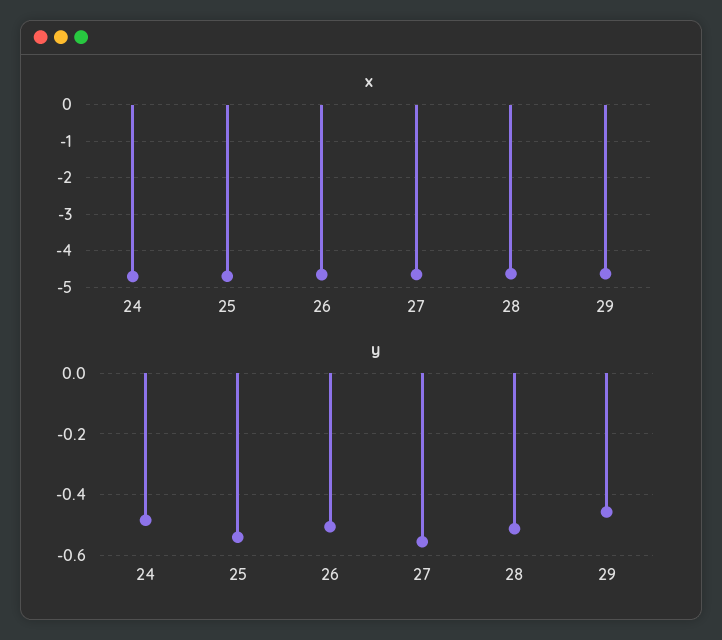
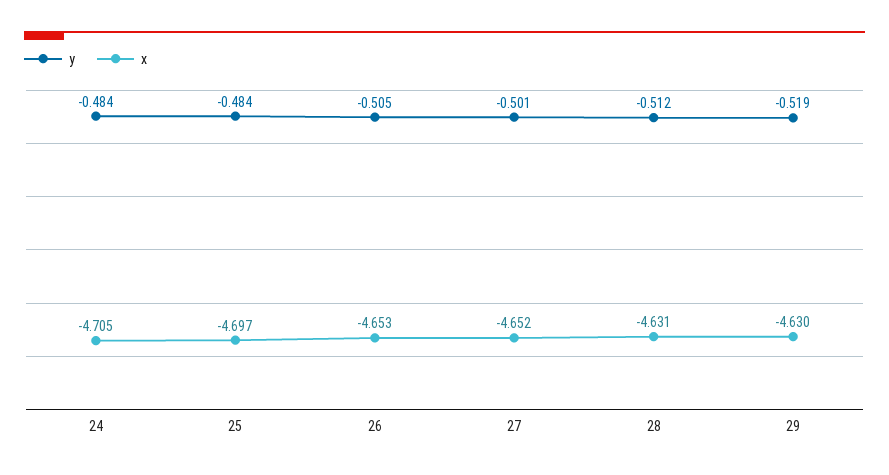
y, 25: -0.54 -> -0.484
y, 27: -0.56 -> -0.501
y, 29: -0.46 -> -0.519

